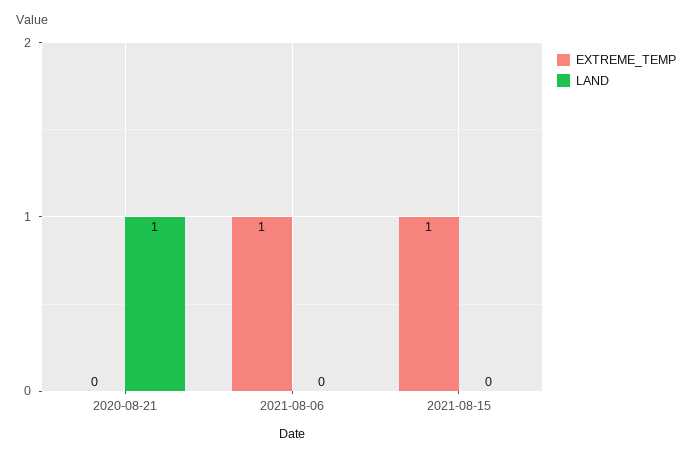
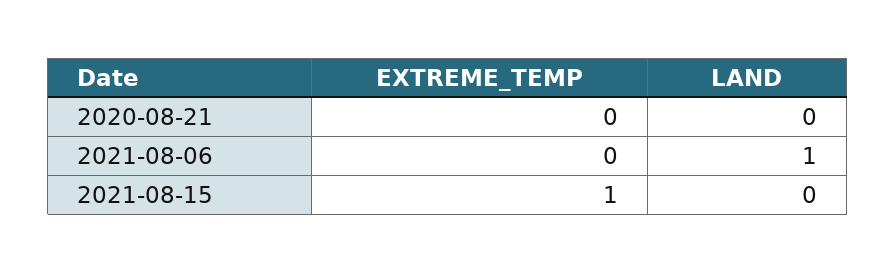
LAND, 2020-08-21: 1 -> 0
EXTREME_TEMP, 2021-08-06: 1 -> 0
LAND, 2021-08-06: 0 -> 1

